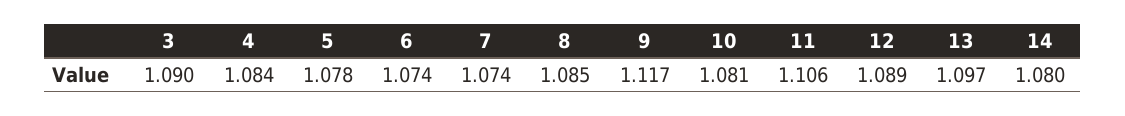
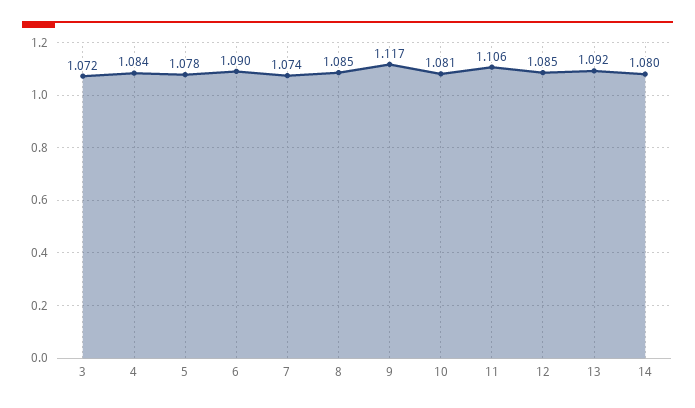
3: 1.09 -> 1.072
6: 1.074 -> 1.09
12: 1.089 -> 1.085
13: 1.097 -> 1.092

